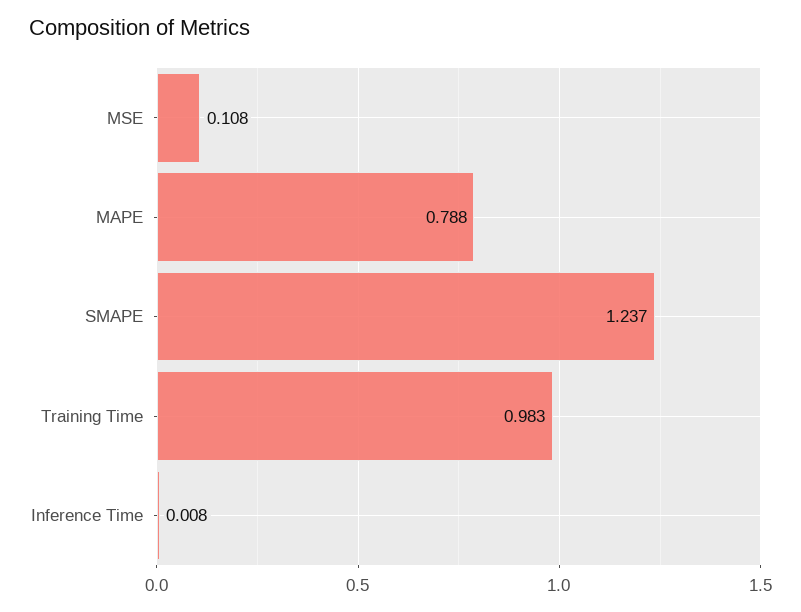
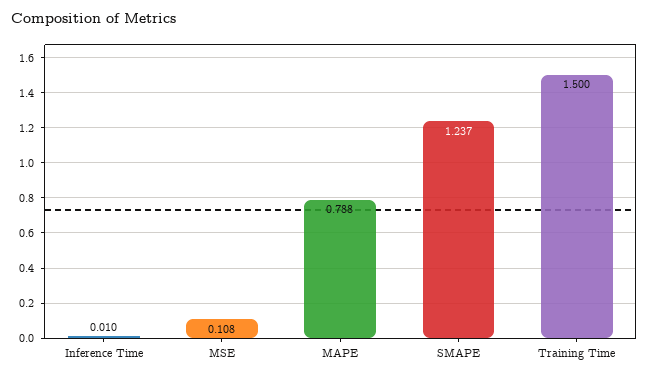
Training Time: 0.983 -> 1.5
Inference Time: 0.008 -> 0.01

